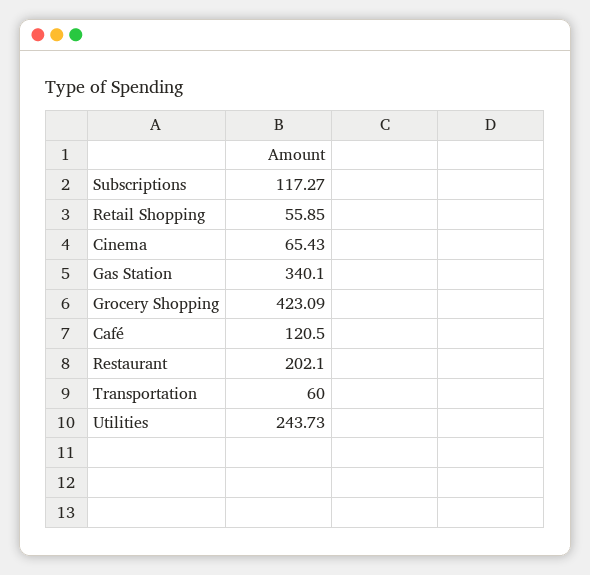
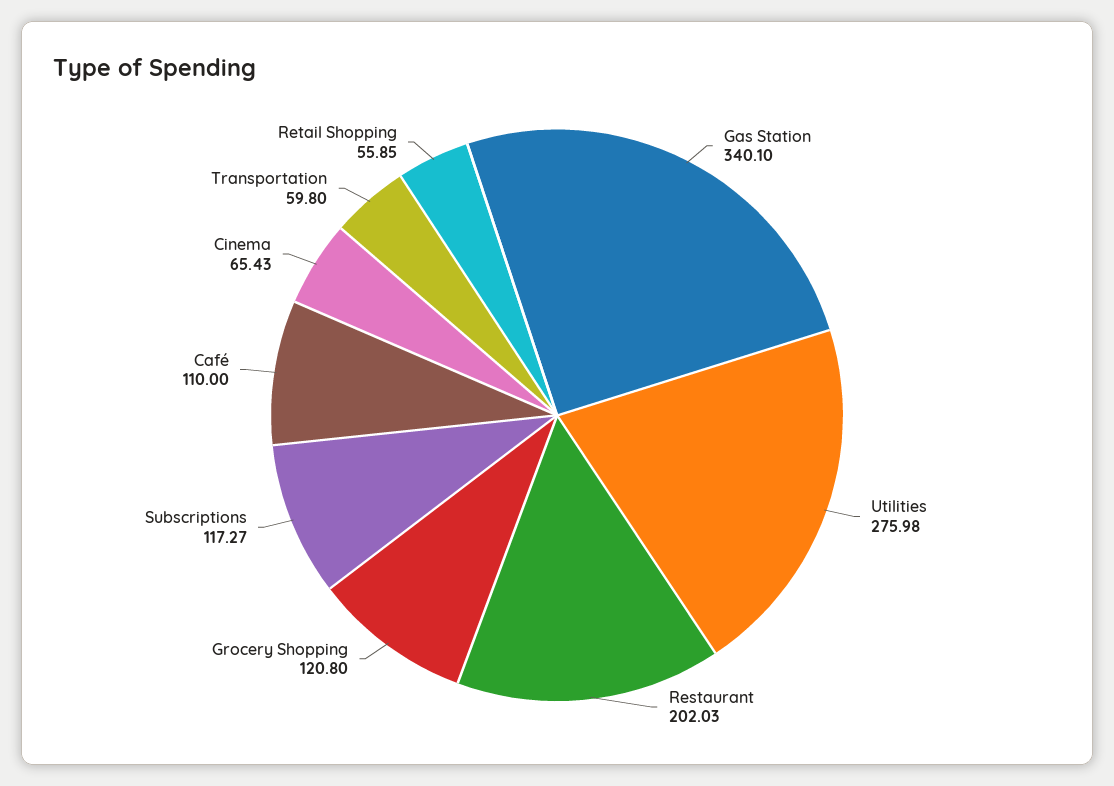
Grocery Shopping: 423.09 -> 120.8
Café: 120.5 -> 110
Restaurant: 202.1 -> 202.03
Transportation: 60 -> 59.8
Utilities: 243.73 -> 275.98

